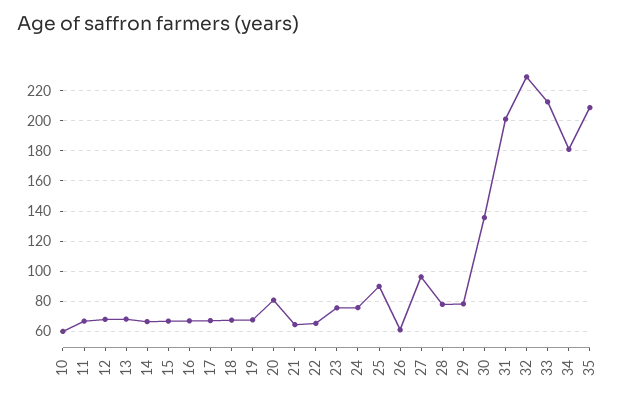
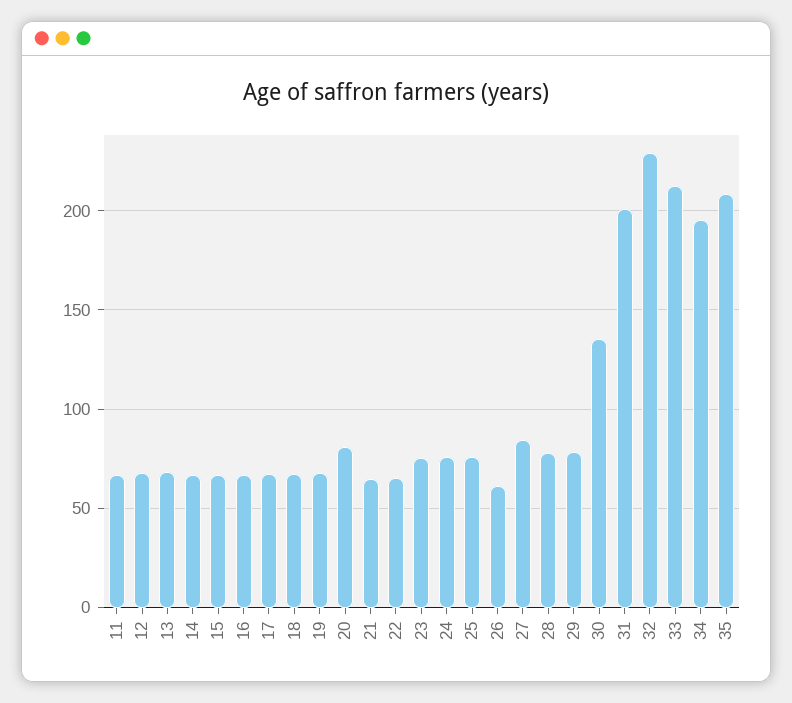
10: 60 -> none
25: 90 -> 75
27: 95 -> 85
34: 180 -> 195

